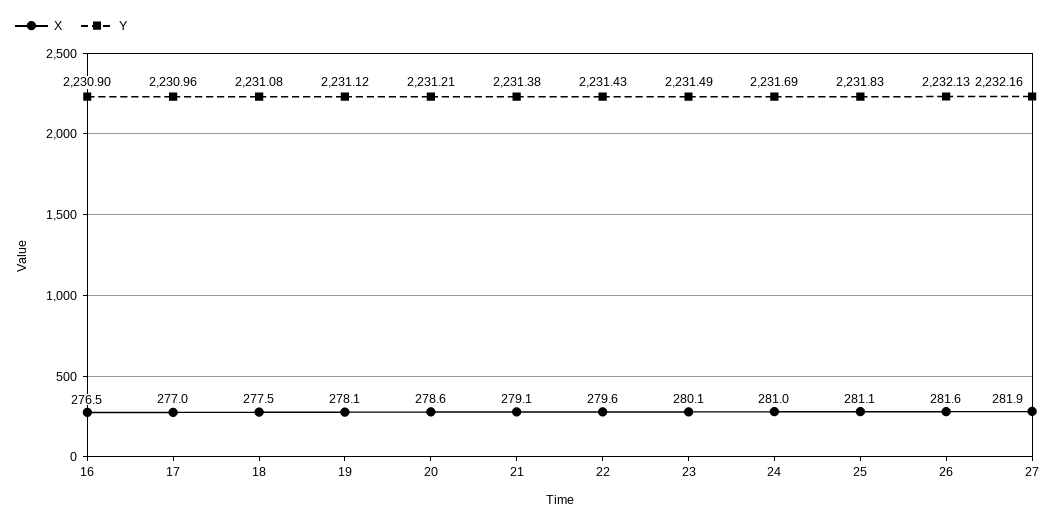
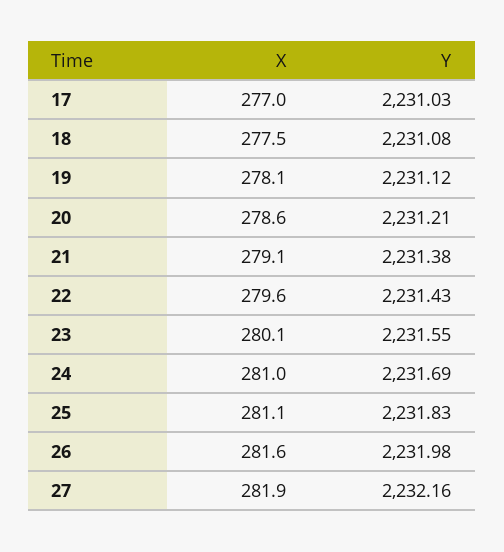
X, 16: 276.5 -> none
Y, 16: 2230.9 -> none
Y, 17: 2230.96 -> 2231.03
Y, 23: 2231.49 -> 2231.55
Y, 26: 2232.13 -> 2231.98

